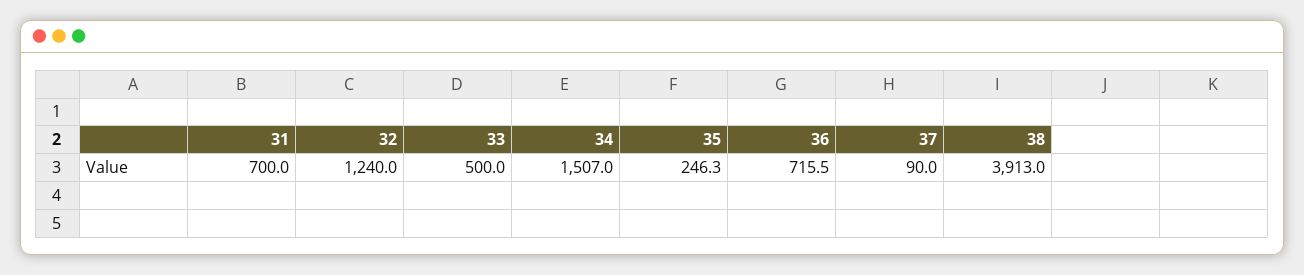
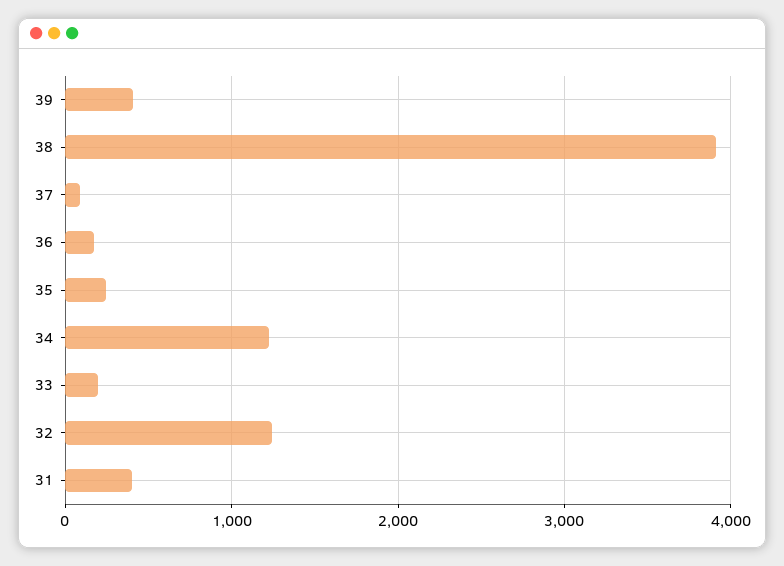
31: 700 -> 400
33: 500 -> 200
34: 1507 -> 1200
36: 715.5 -> 200
39: none -> 400

